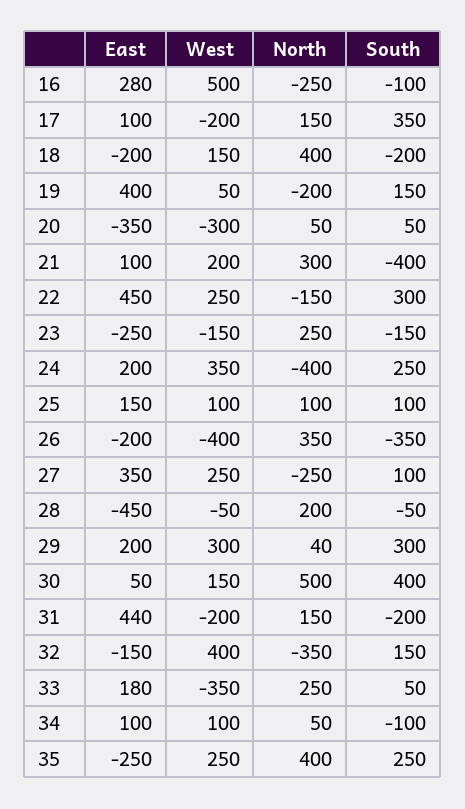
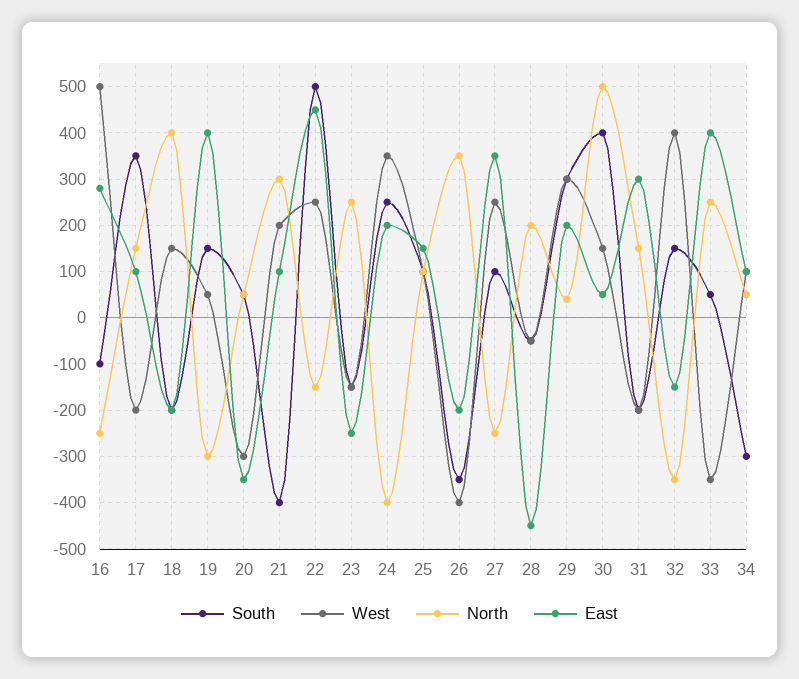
North, 19: -200 -> -300
South, 22: 300 -> 500
East, 31: 440 -> 300
East, 33: 180 -> 400
South, 34: -100 -> -300
East, 35: -250 -> none
West, 35: 250 -> none
North, 35: 400 -> none
South, 35: 250 -> none

